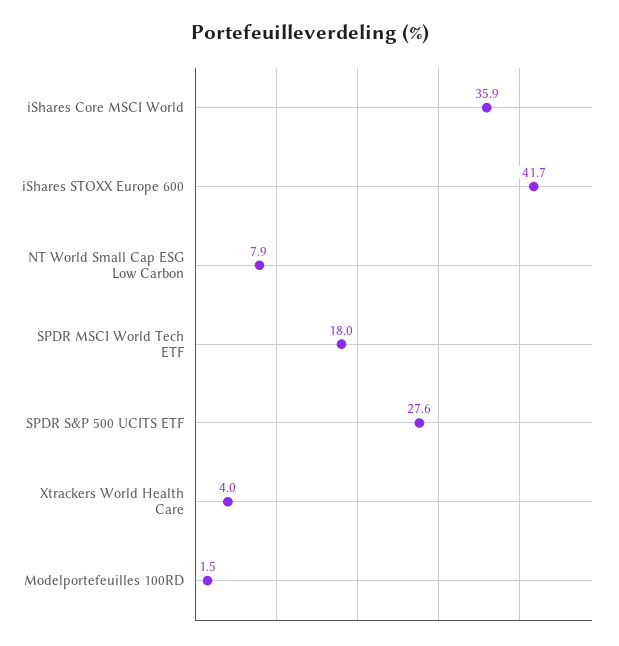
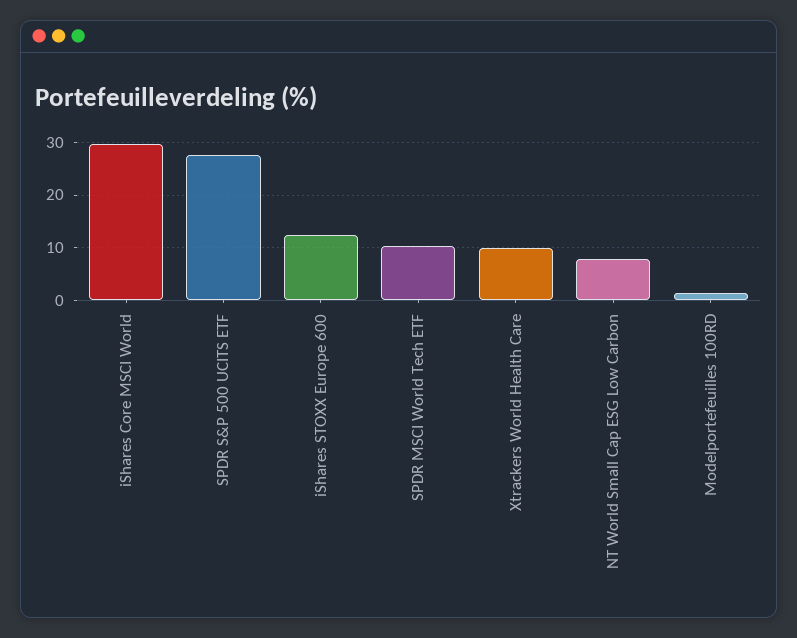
iShares Core MSCI World: 35.9 -> 30
iShares STOXX Europe 600: 41.7 -> 12
SPDR MSCI World Tech ETF: 18 -> 10
Xtrackers World Health Care: 4 -> 10

